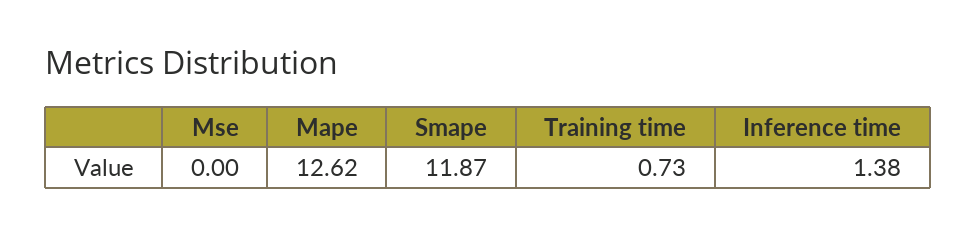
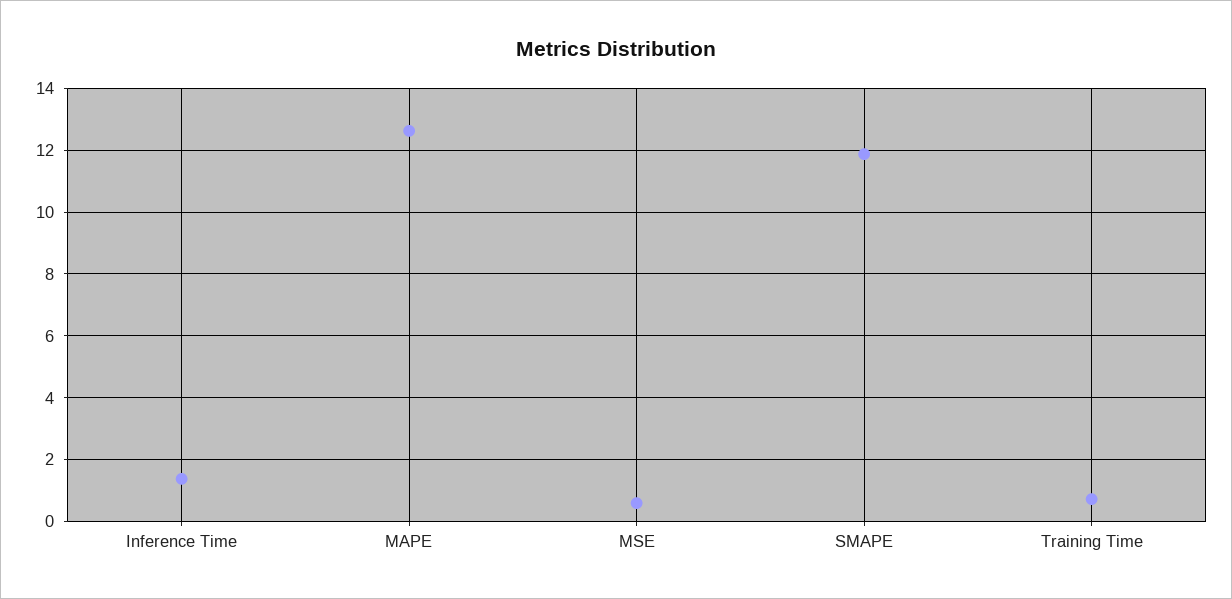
Mse: 0 -> 0.6

